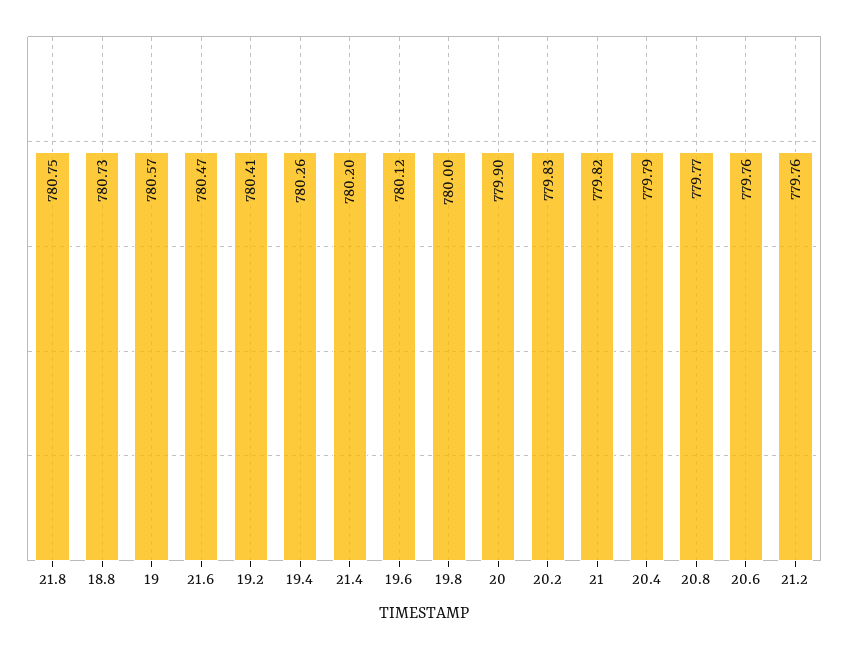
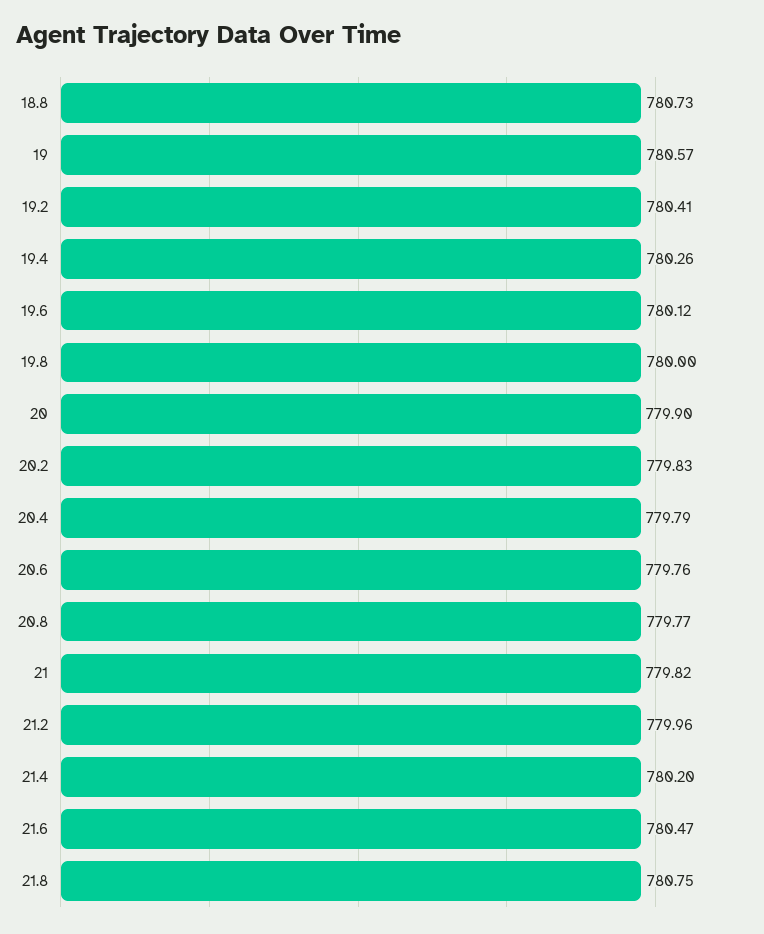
21.2: 779.76 -> 779.96

